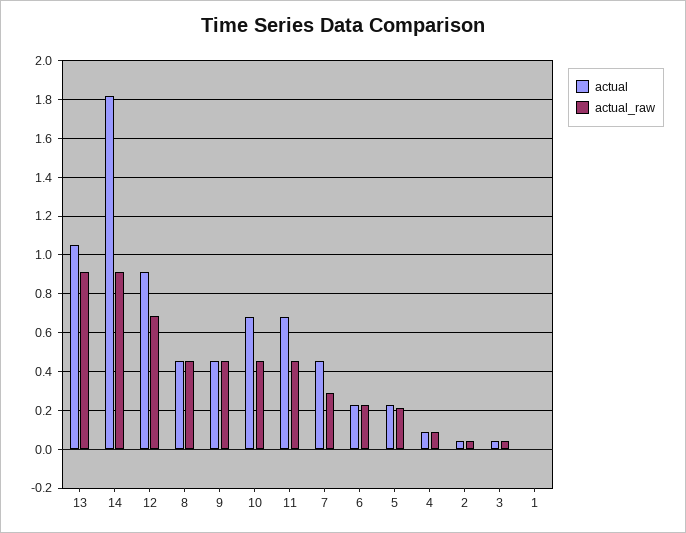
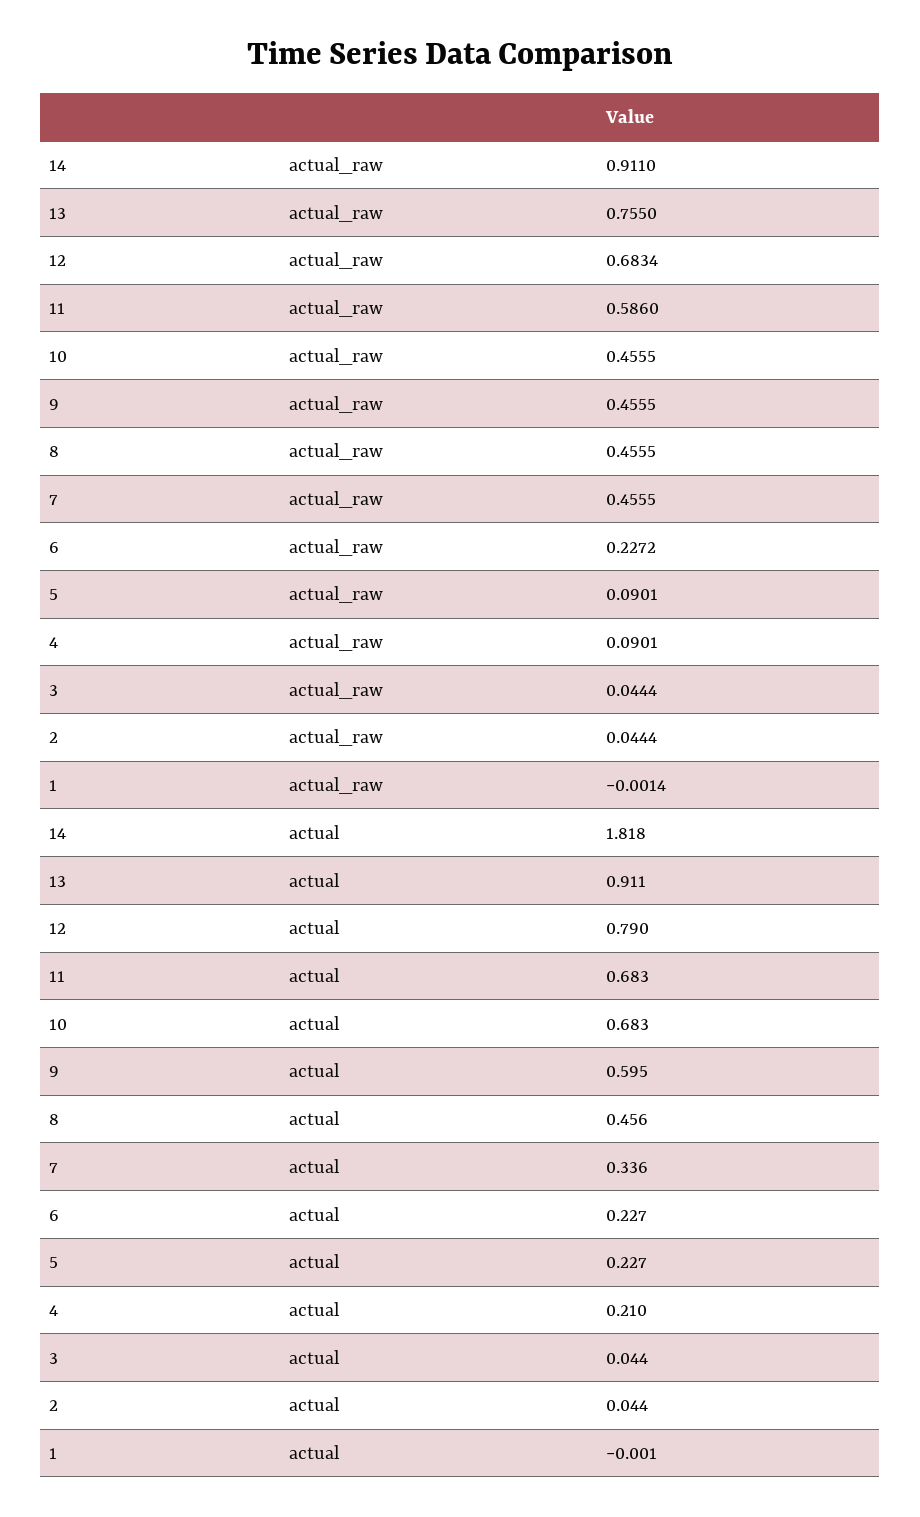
actual, 13: 1.05 -> 0.911
actual_raw, 13: 0.9 -> 0.755
actual, 12: 0.9 -> 0.79
actual, 9: 0.45 -> 0.595
actual_raw, 11: 0.45 -> 0.586
actual, 7: 0.45 -> 0.336
actual_raw, 7: 0.3 -> 0.4555
actual_raw, 5: 0.2 -> 0.0901
actual, 4: 0.1 -> 0.21

